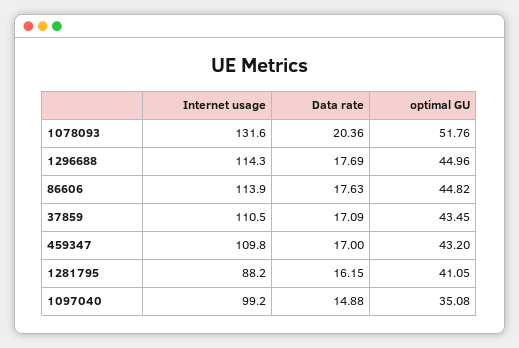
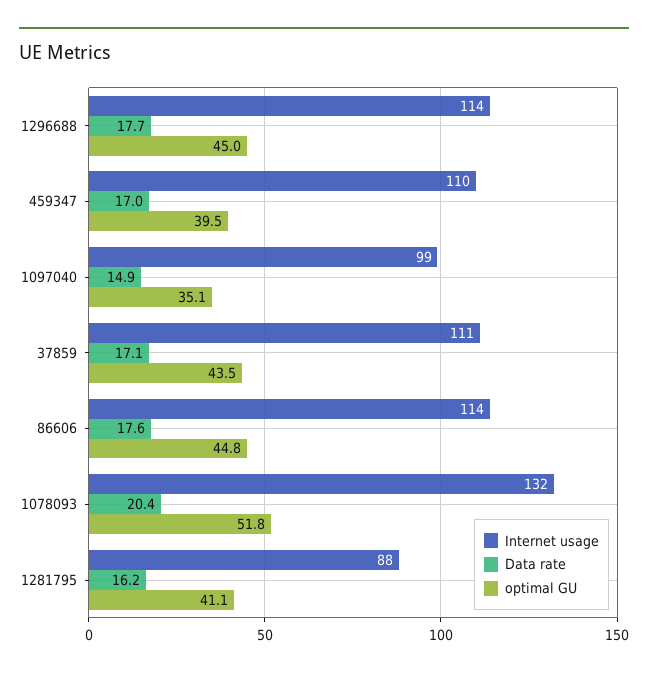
optimal GU, 459347: 43.2 -> 39.5

